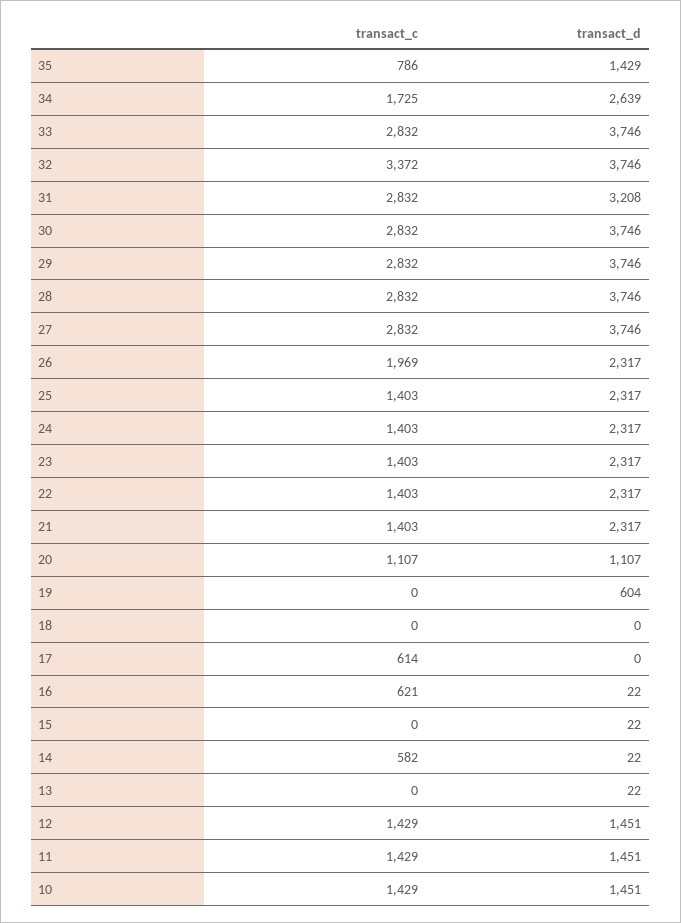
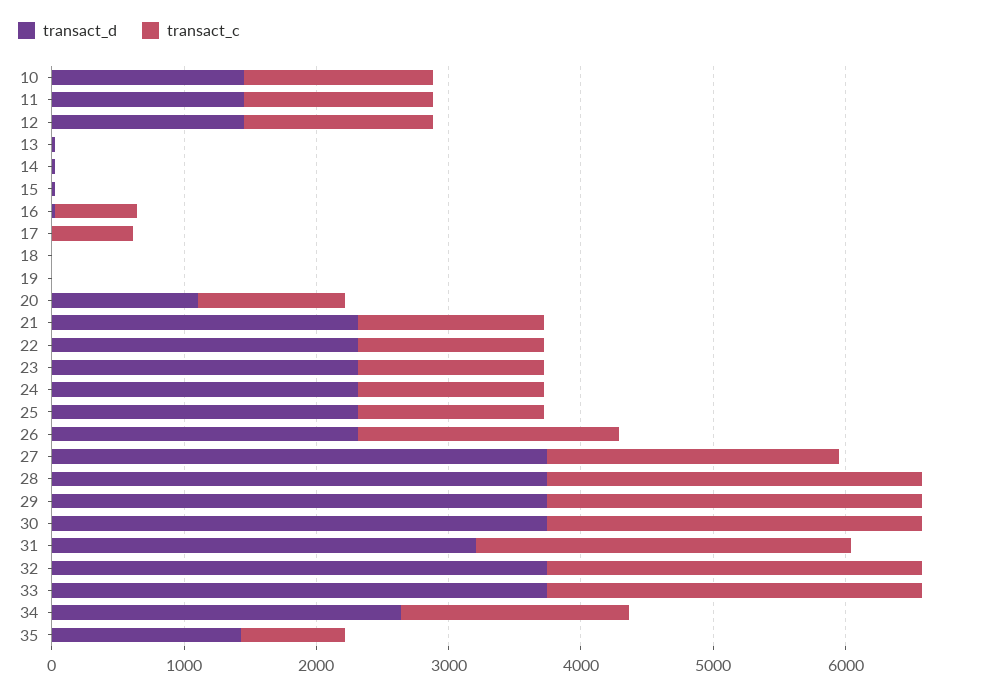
transact_c, 32: 3372 -> 2800
transact_c, 27: 2832 -> 2200
transact_d, 19: 604 -> 0
transact_c, 14: 582 -> 0

